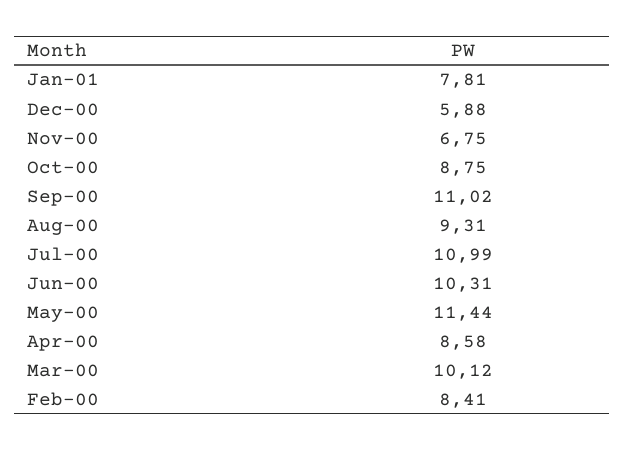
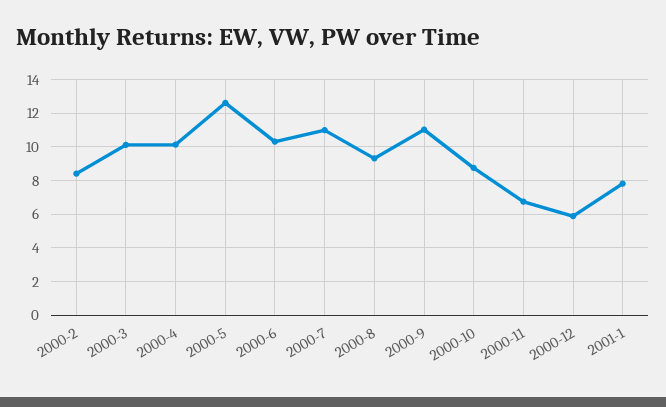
May-00: 11.44 -> 12.5
Apr-00: 8.58 -> 10

